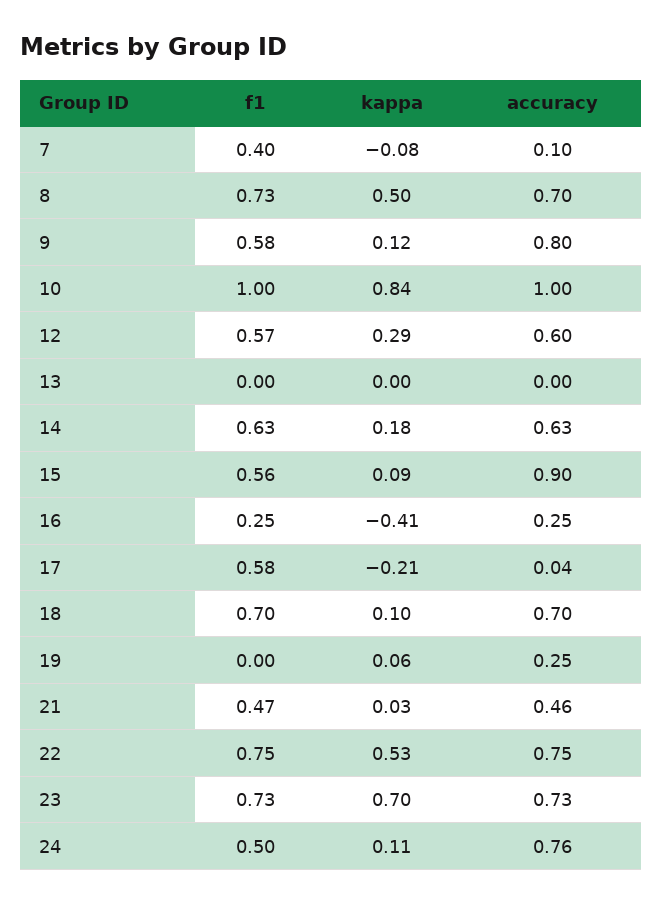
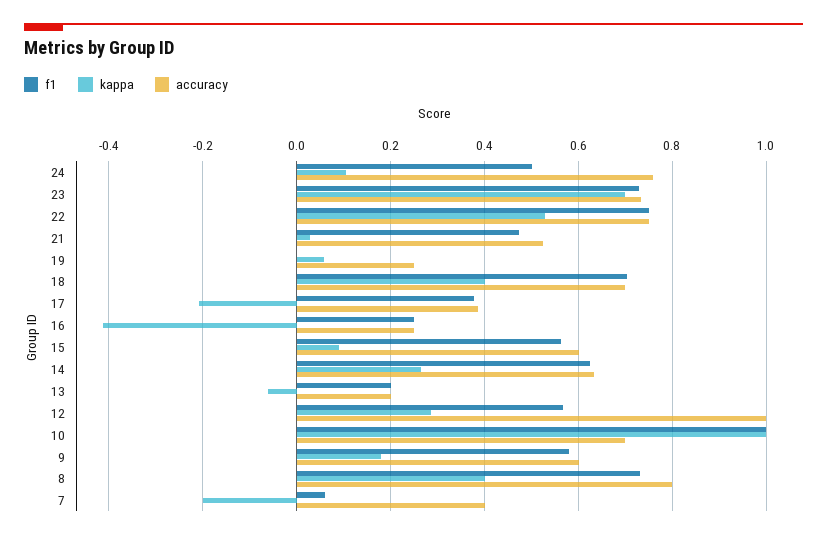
f1, 7: 0.4 -> 0.06
kappa, 7: -0.08 -> -0.2
accuracy, 7: 0.1 -> 0.4
kappa, 8: 0.5 -> 0.4
accuracy, 8: 0.7 -> 0.8
kappa, 9: 0.12 -> 0.18
accuracy, 9: 0.8 -> 0.6
kappa, 10: 0.84 -> 1
accuracy, 10: 1 -> 0.7
accuracy, 12: 0.6 -> 1
f1, 13: 0 -> 0.2
kappa, 13: 0 -> -0.06
accuracy, 13: 0 -> 0.2
kappa, 14: 0.18 -> 0.26
accuracy, 15: 0.9 -> 0.6
f1, 17: 0.58 -> 0.38
accuracy, 17: 0.04 -> 0.38
kappa, 18: 0.1 -> 0.4
accuracy, 21: 0.46 -> 0.52

